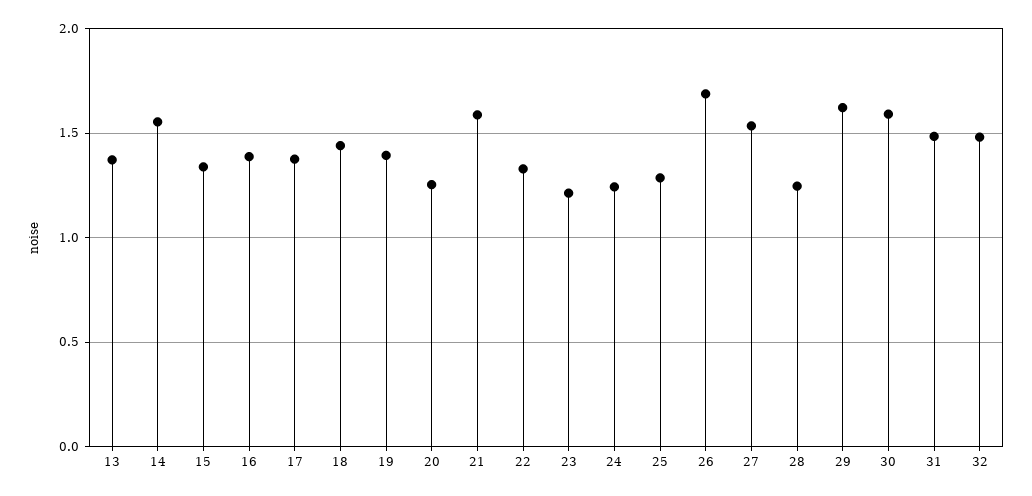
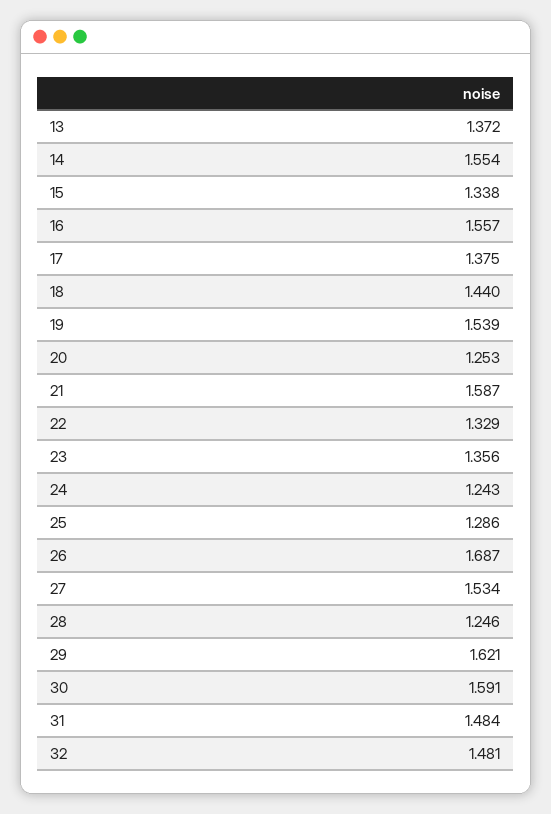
16: 1.4 -> 1.557
19: 1.4 -> 1.539
23: 1.2 -> 1.356

